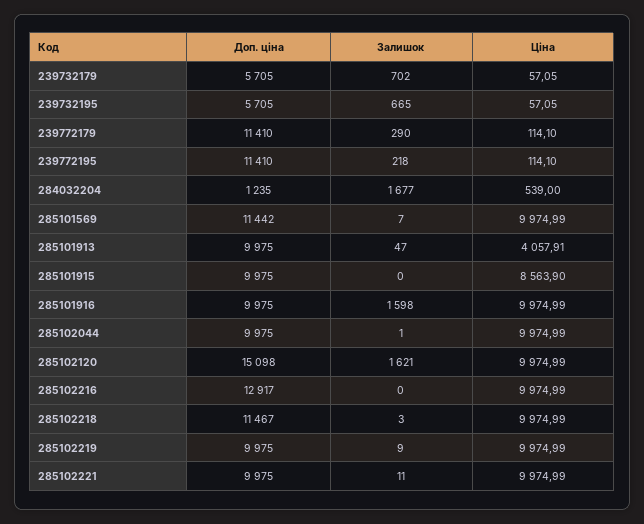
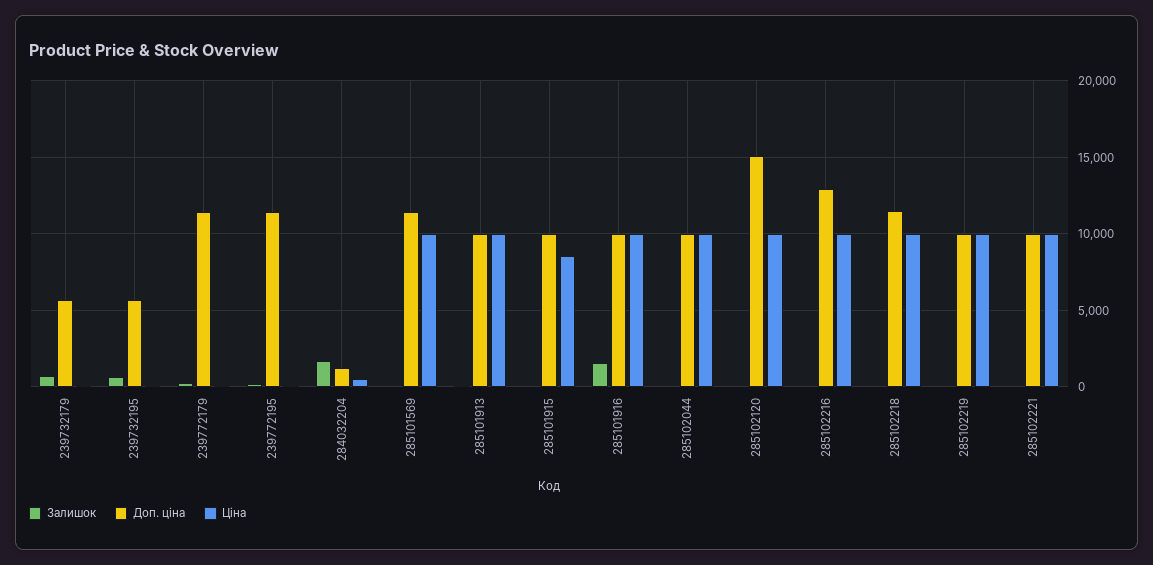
Ціна, 285101913: 4057.91 -> 10000
Залишок, 285102120: 1621 -> 0

